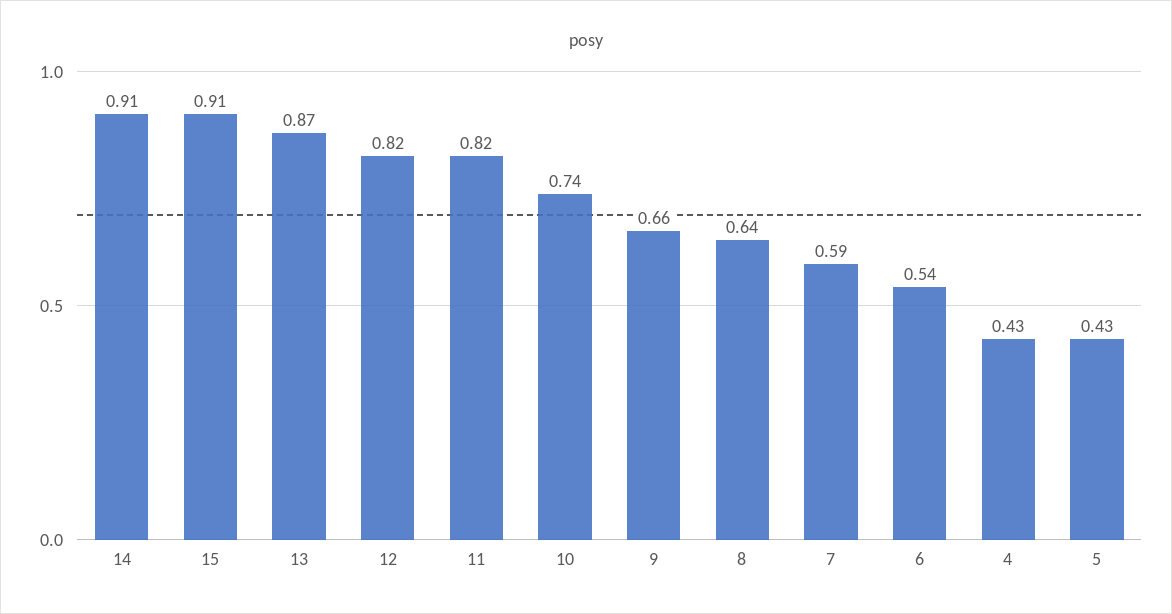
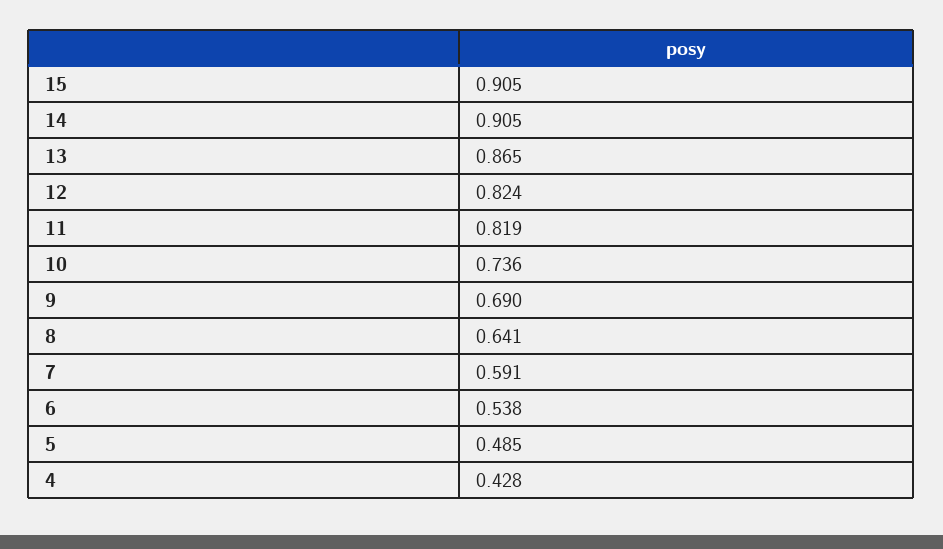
9: 0.66 -> 0.69
5: 0.43 -> 0.485

